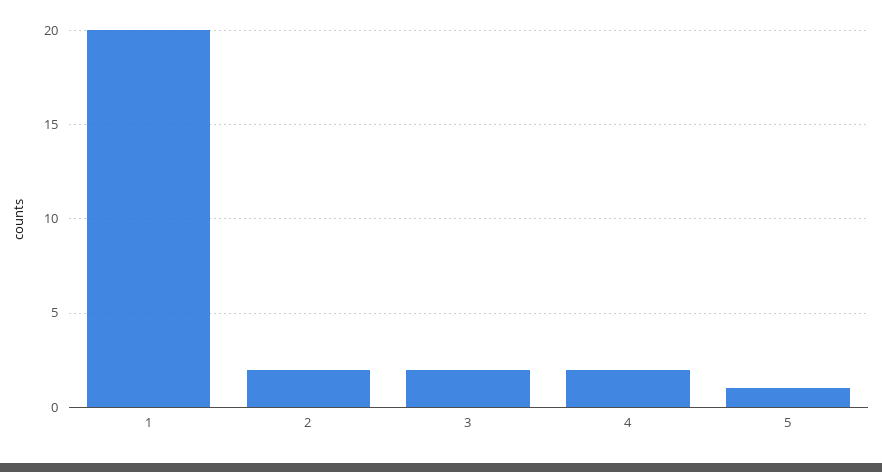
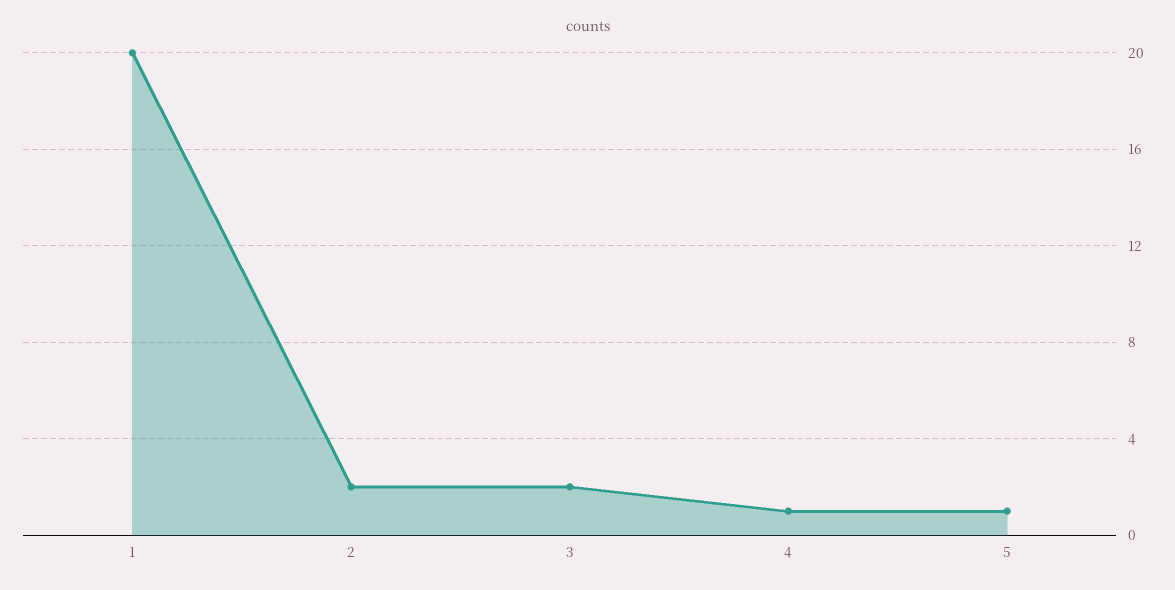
4: 2 -> 1

